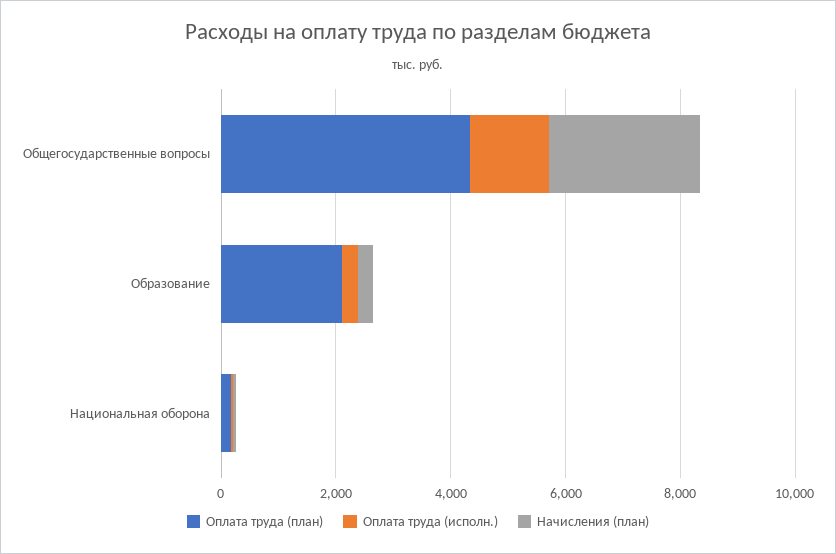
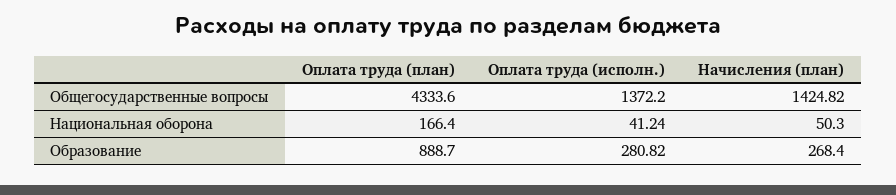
Начисления (план), Общегосударственные вопросы: 2500 -> 1424.82
Оплата труда (план), Образование: 2000 -> 888.7

